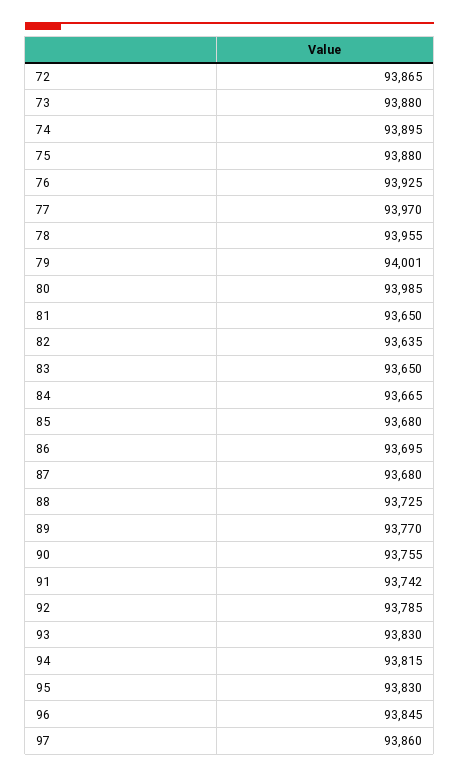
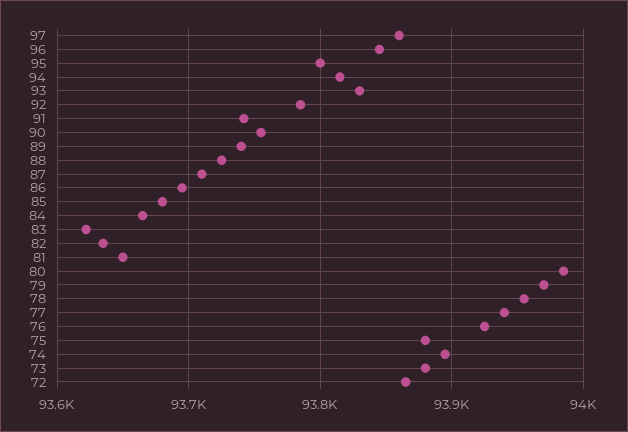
77: 93970 -> 93940
79: 94001 -> 93970
83: 93650 -> 93620
87: 93680 -> 93710
89: 93770 -> 93740
95: 93830 -> 93800

